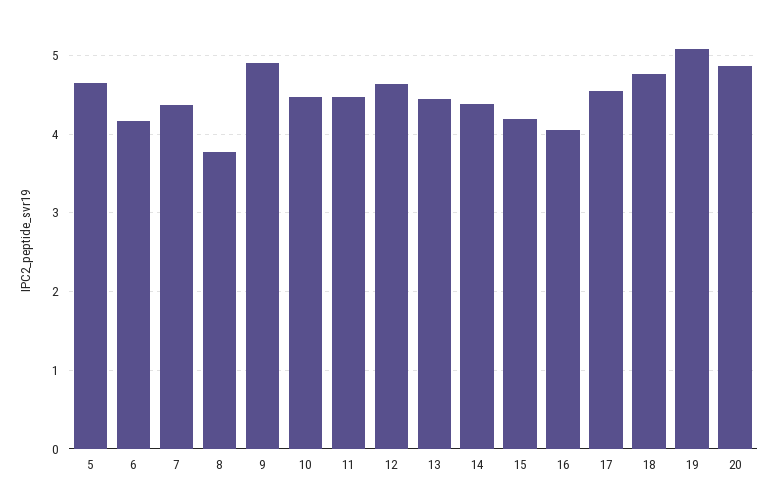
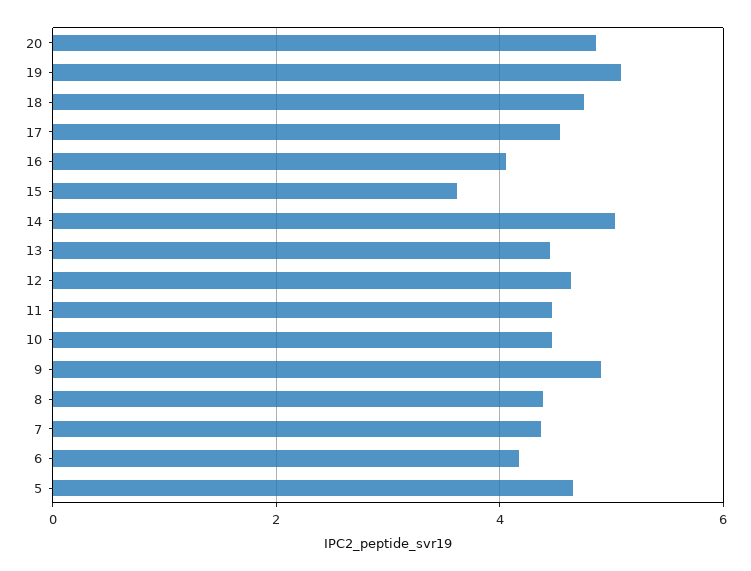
8: 3.8 -> 4.4
14: 4.4 -> 5
15: 4.2 -> 3.6

